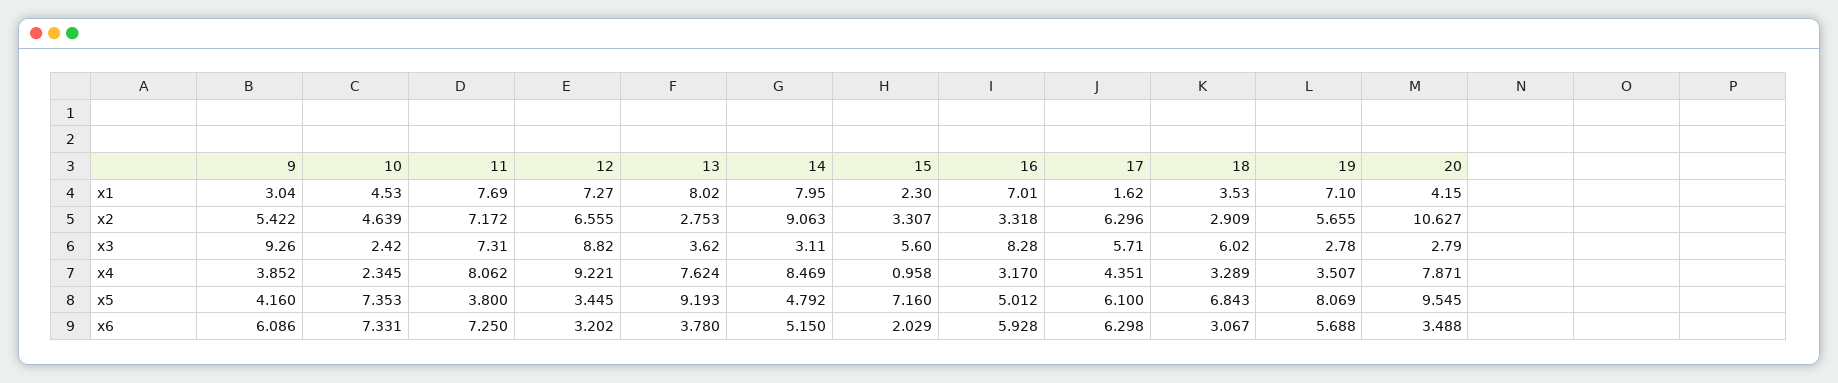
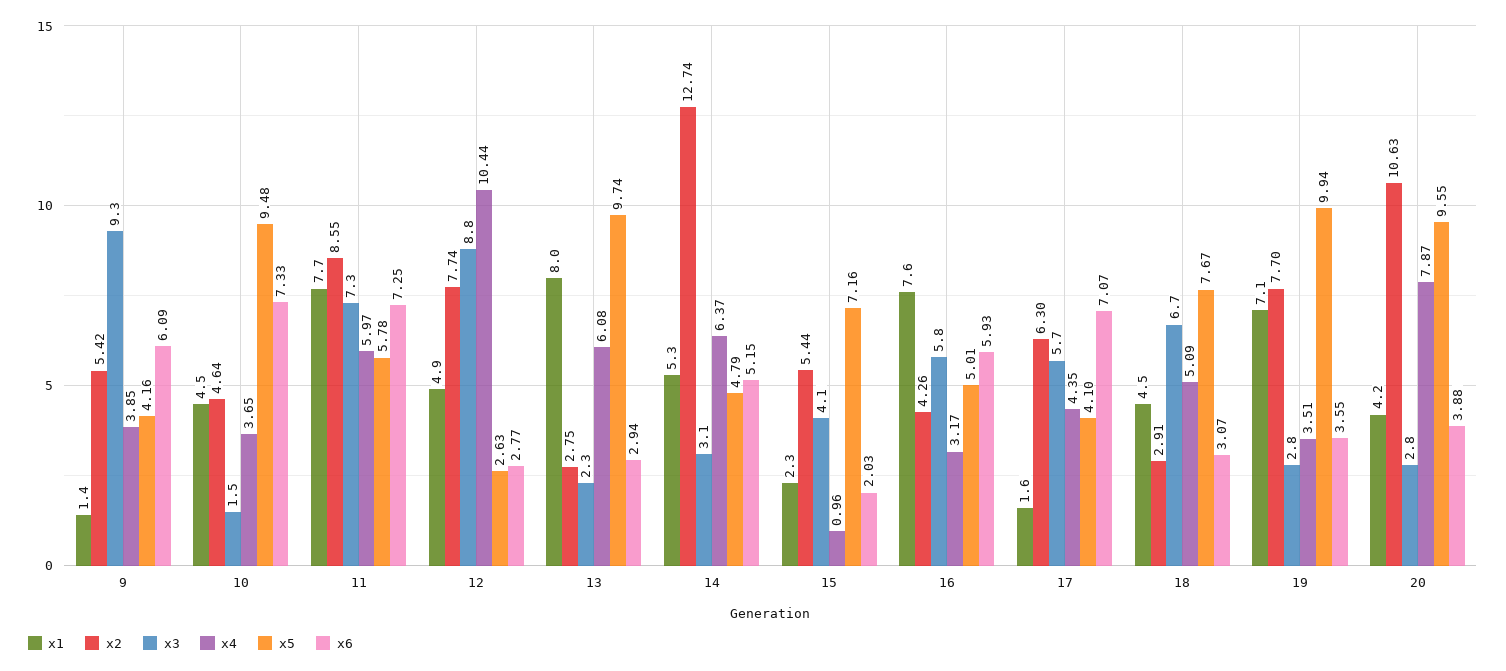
x1, 9: 3.04 -> 1.4
x1, 12: 7.27 -> 4.9
x1, 14: 7.95 -> 5.3
x1, 16: 7.01 -> 7.6
x1, 18: 3.53 -> 4.5
x2, 11: 7.172 -> 8.55
x2, 12: 6.555 -> 7.74
x2, 14: 9.063 -> 12.74
x2, 15: 3.307 -> 5.44
x2, 16: 3.318 -> 4.26
x2, 19: 5.655 -> 7.7
x3, 10: 2.42 -> 1.5
x3, 13: 3.62 -> 2.3
x3, 15: 5.6 -> 4.1
x3, 16: 8.28 -> 5.8
x3, 18: 6.02 -> 6.7
x4, 10: 2.345 -> 3.65
x4, 11: 8.062 -> 5.97
x4, 12: 9.221 -> 10.44
x4, 13: 7.624 -> 6.08
x4, 14: 8.469 -> 6.37
x4, 18: 3.289 -> 5.09
x5, 10: 7.353 -> 9.48
x5, 11: 3.8 -> 5.78
x5, 12: 3.445 -> 2.63
x5, 13: 9.193 -> 9.74
x5, 17: 6.1 -> 4.1
x5, 18: 6.843 -> 7.67
x5, 19: 8.069 -> 9.94
x6, 12: 3.202 -> 2.77
x6, 13: 3.78 -> 2.94
x6, 17: 6.298 -> 7.07
x6, 19: 5.688 -> 3.55
x6, 20: 3.488 -> 3.88

